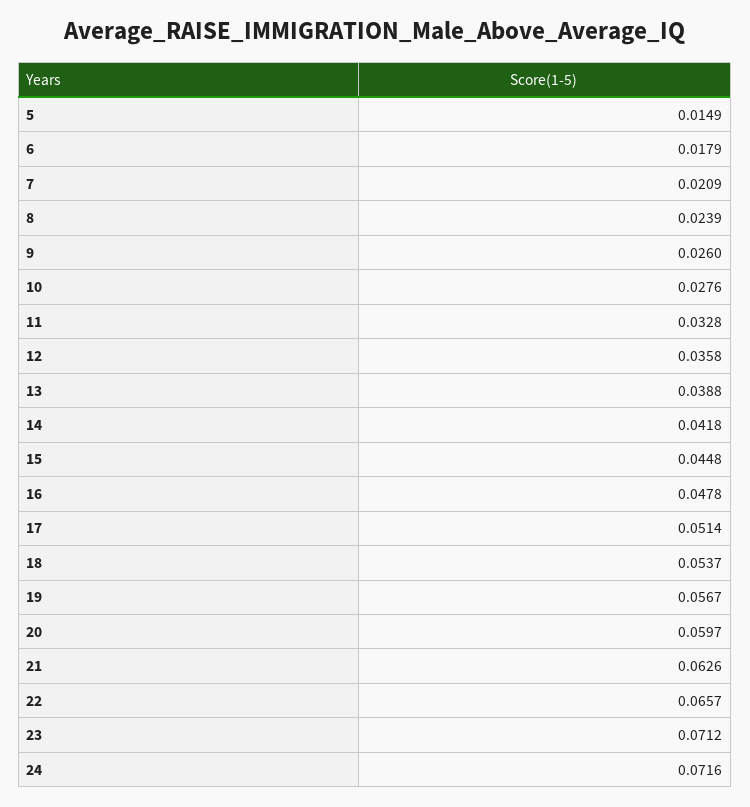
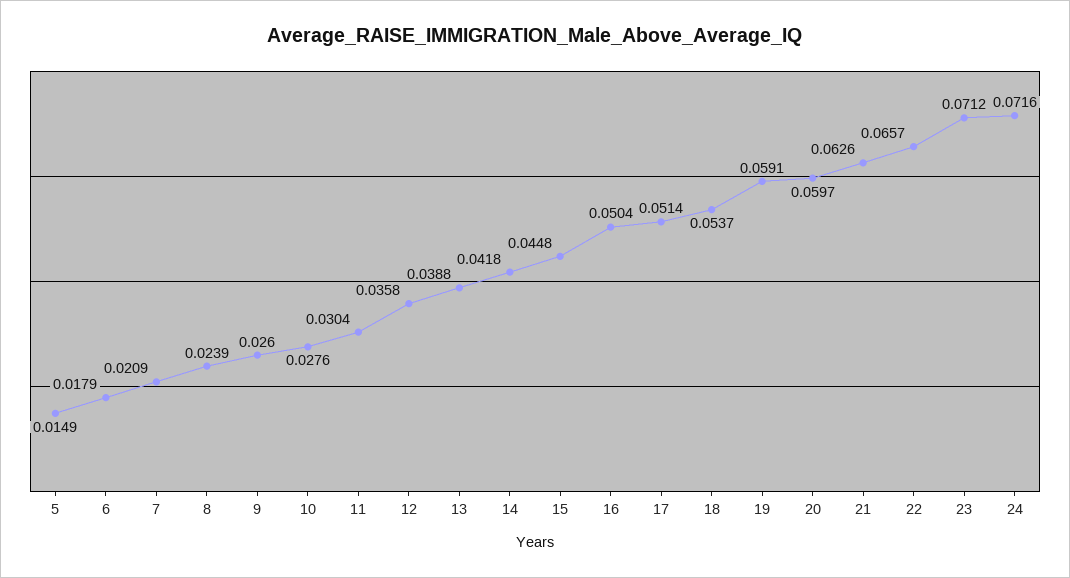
11: 0.0328 -> 0.0304
16: 0.0478 -> 0.0504
19: 0.0567 -> 0.0591

